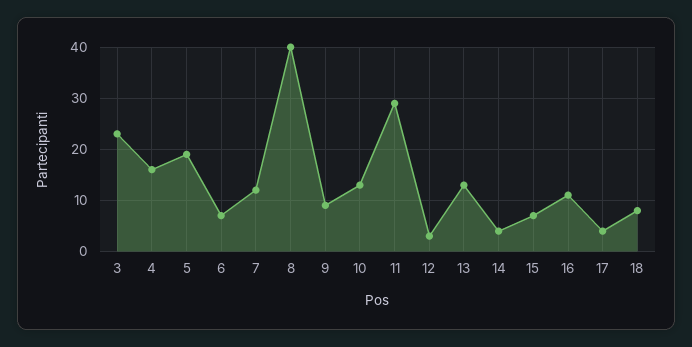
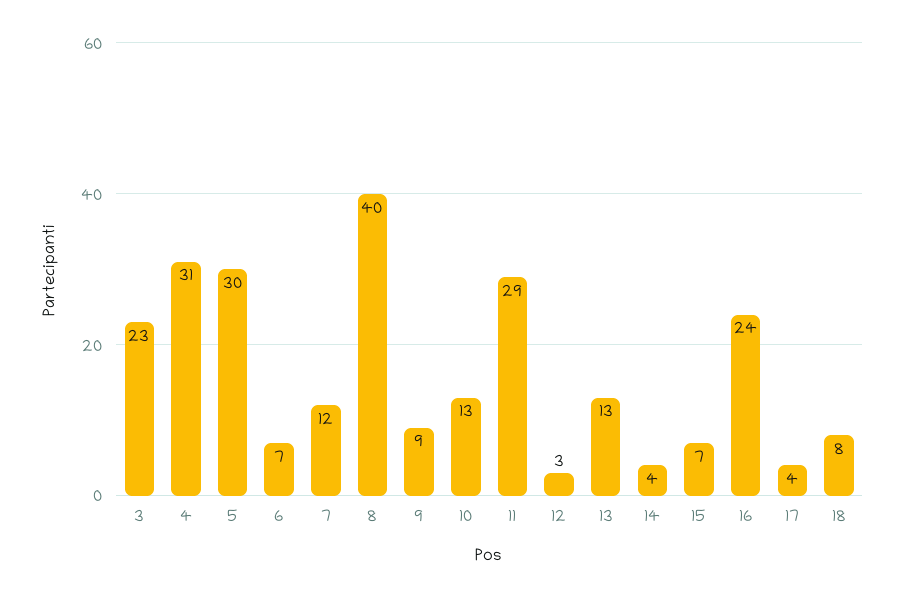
4: 15 -> 31
5: 20 -> 30
16: 10 -> 24

